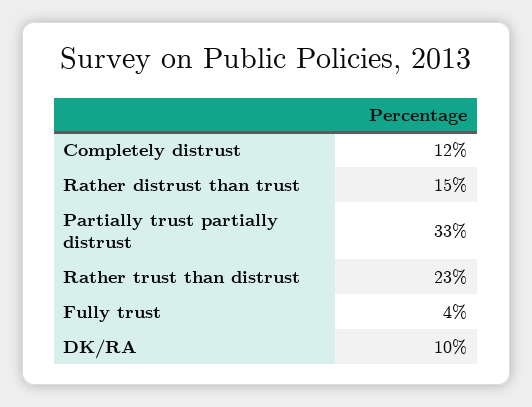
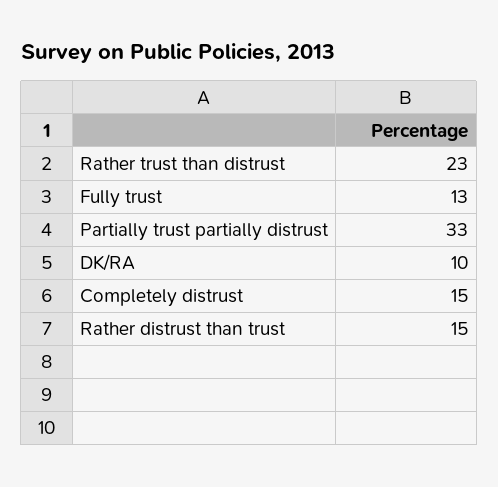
Completely distrust: 12 -> 15
Fully trust: 4 -> 13

